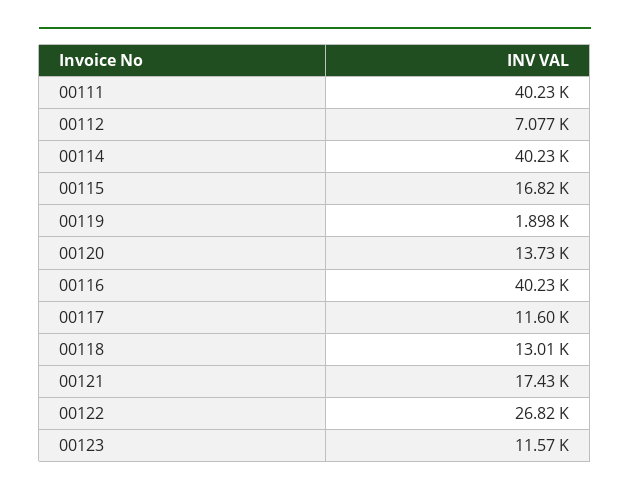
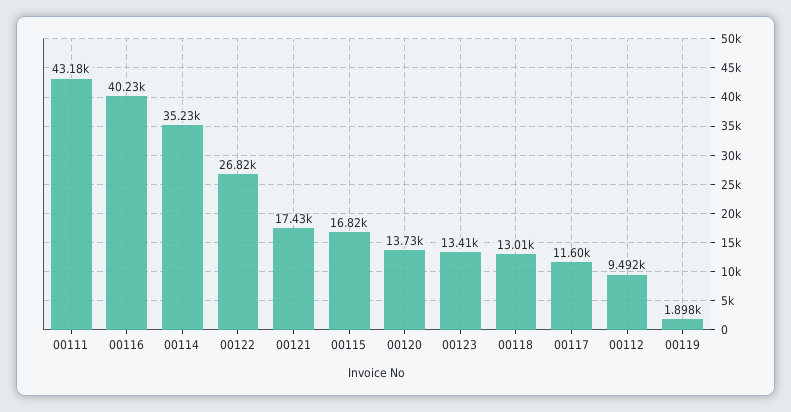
00111: 40230 -> 43180
00112: 7077 -> 9492
00114: 40230 -> 35230
00123: 11570 -> 13410

